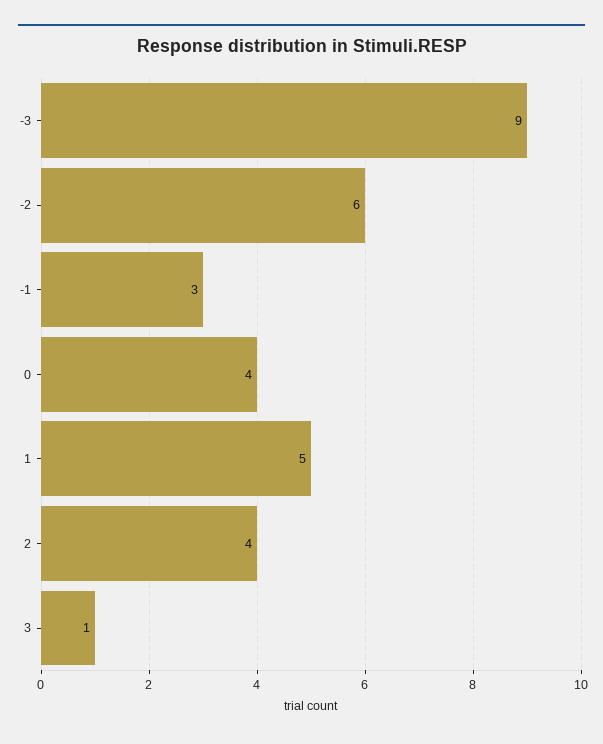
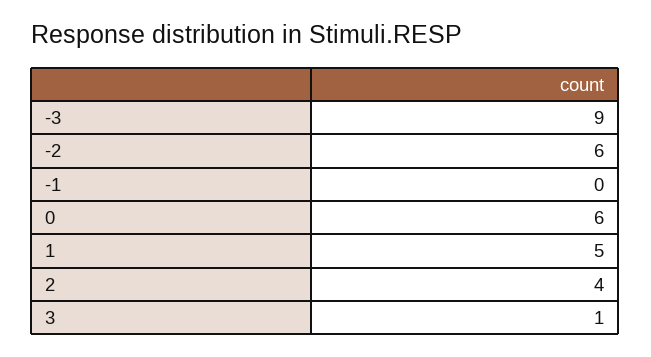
-1: 3 -> 0
0: 4 -> 6

